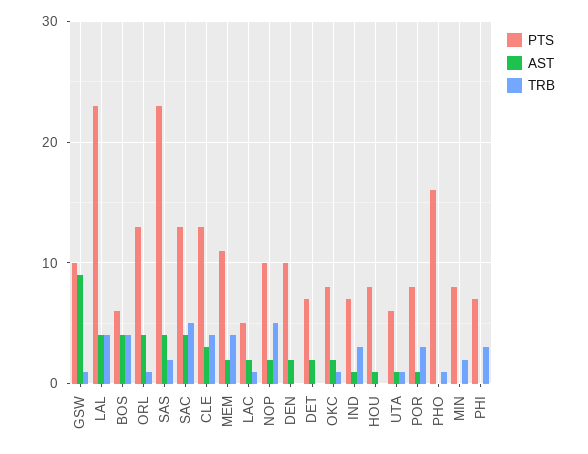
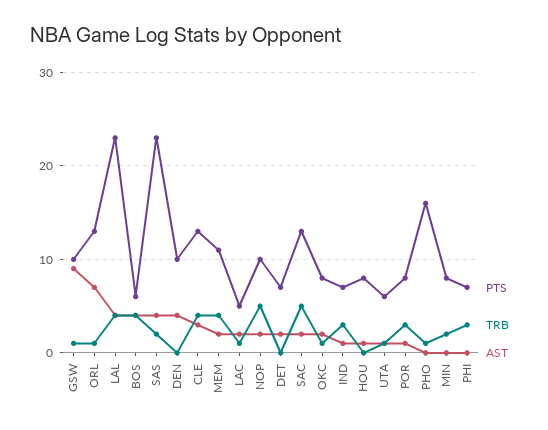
AST, ORL: 4 -> 7
AST, SAC: 4 -> 2
AST, DEN: 2 -> 4

